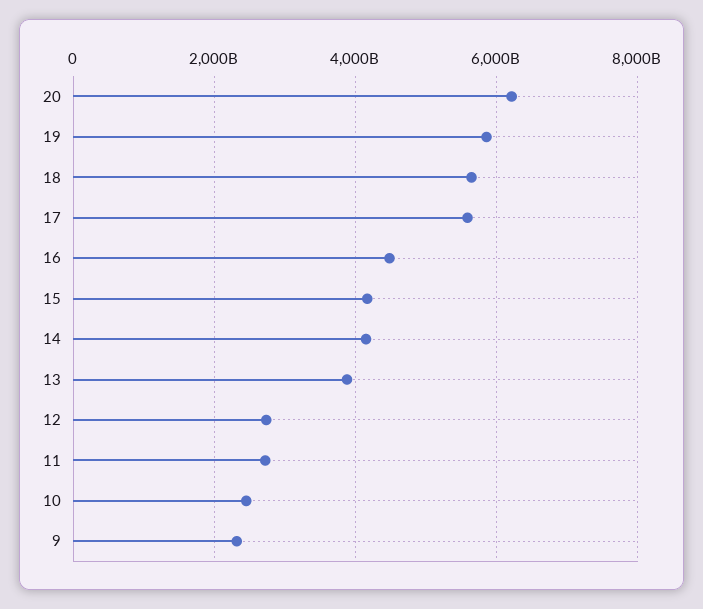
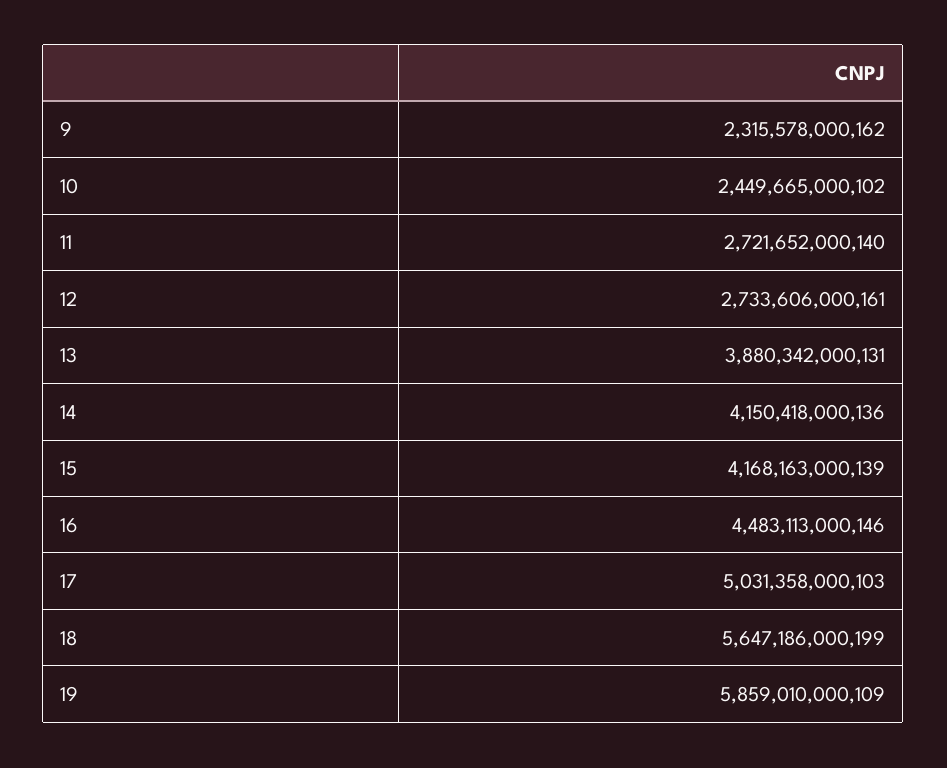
20: 6200000000000 -> none
17: 5600000000000 -> 5031358000103

